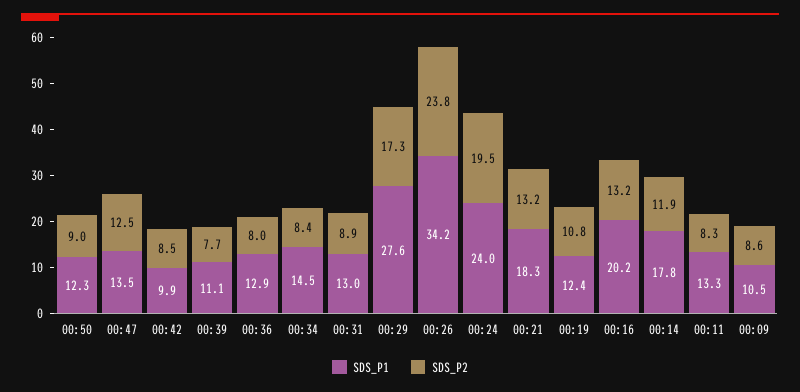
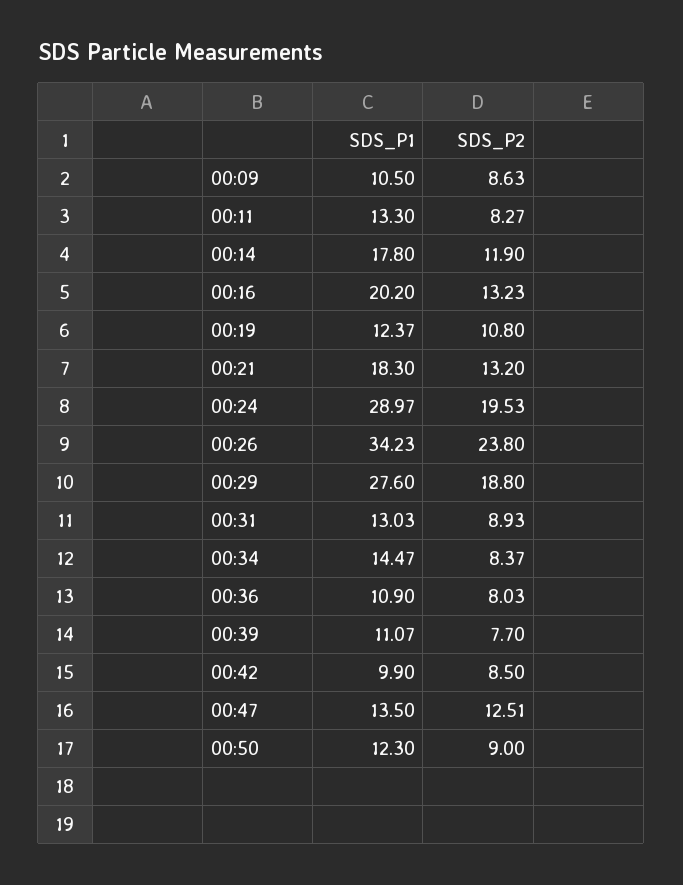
SDS_P1, 00:36: 12.9 -> 10.9
SDS_P2, 00:29: 17.3 -> 18.8
SDS_P1, 00:24: 24 -> 28.97

